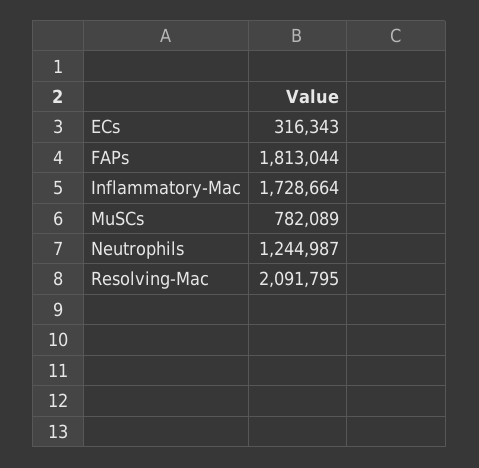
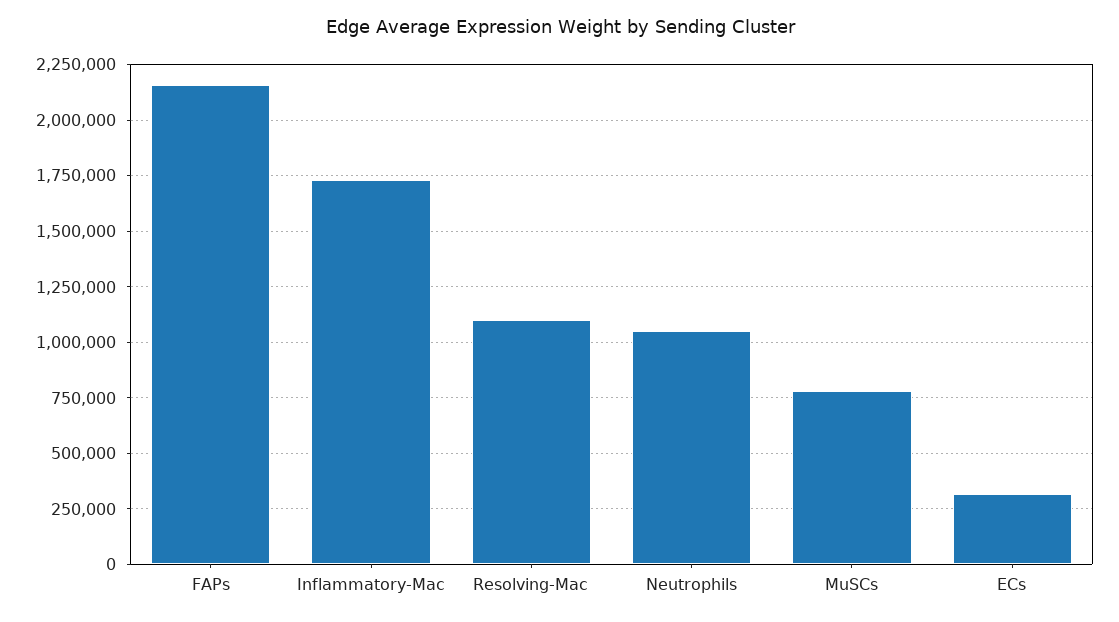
FAPs: 1813044 -> 2150000
Neutrophils: 1244987 -> 1050000
Resolving-Mac: 2091795 -> 1100000

